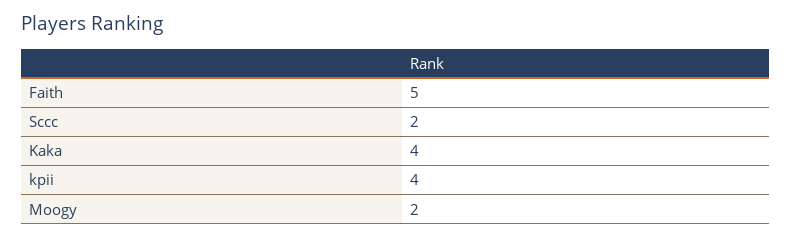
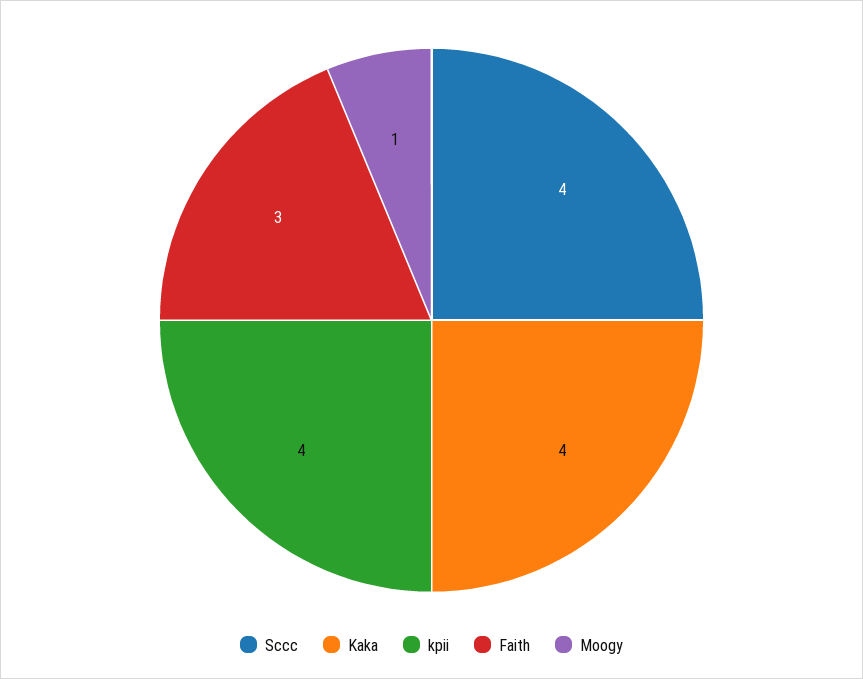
Faith: 5 -> 3
Sccc: 2 -> 4
Moogy: 2 -> 1

